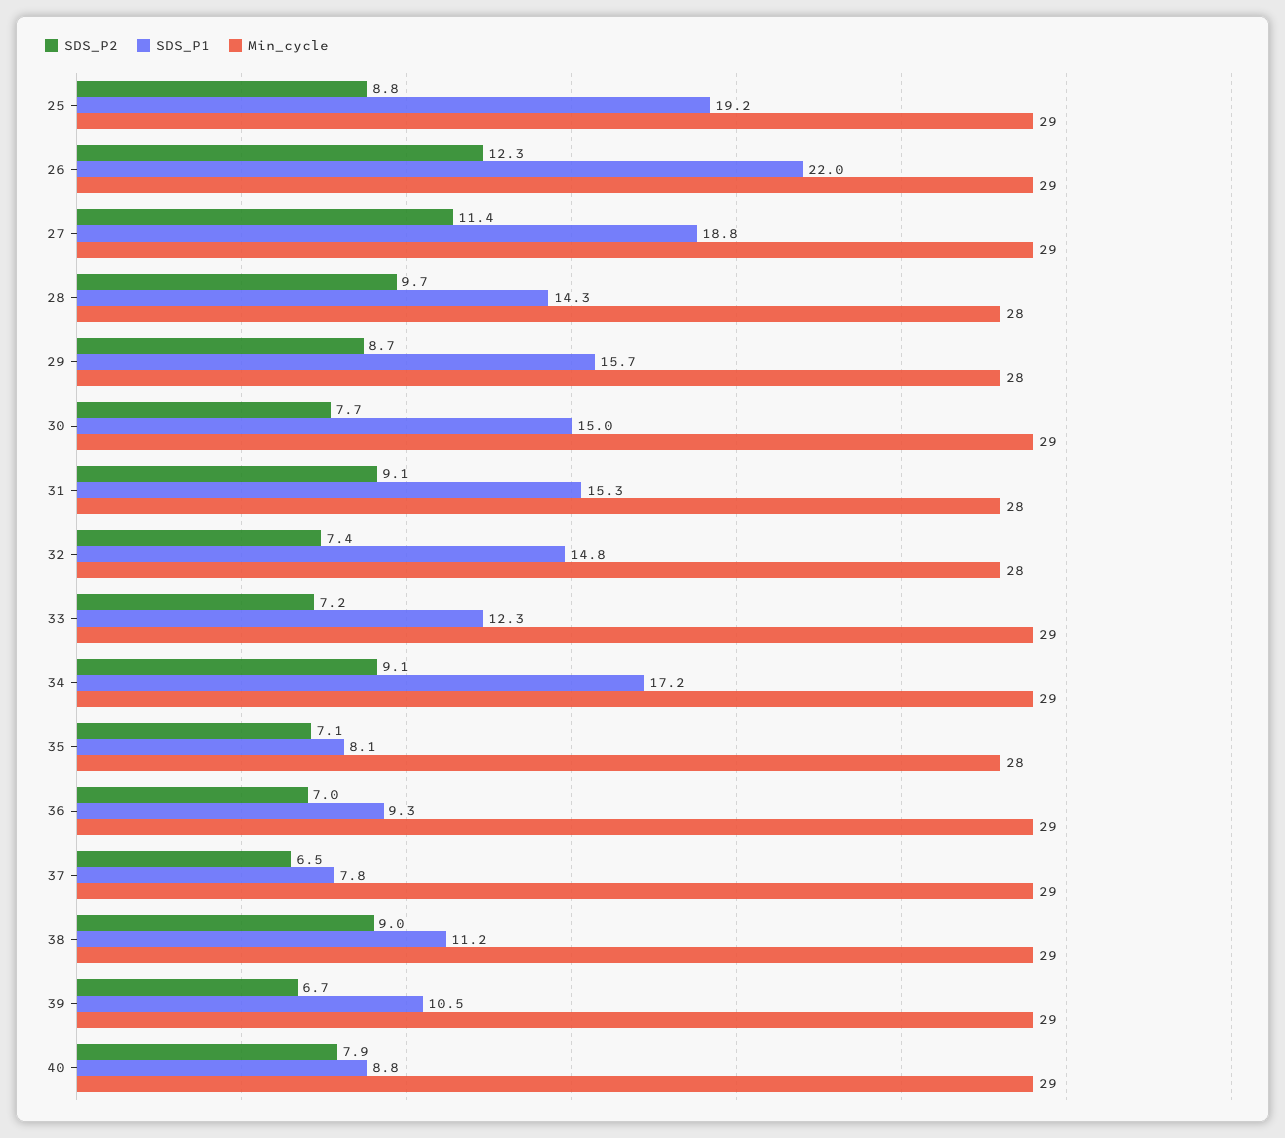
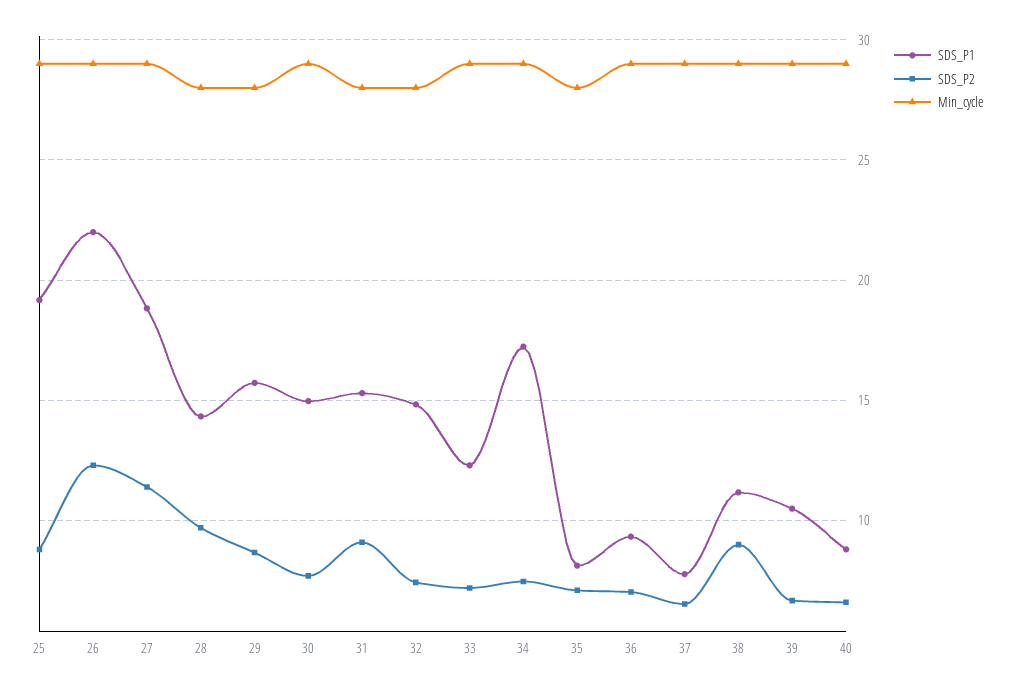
SDS_P2, 34: 9.1 -> 7.5
SDS_P2, 40: 7.9 -> 6.5

